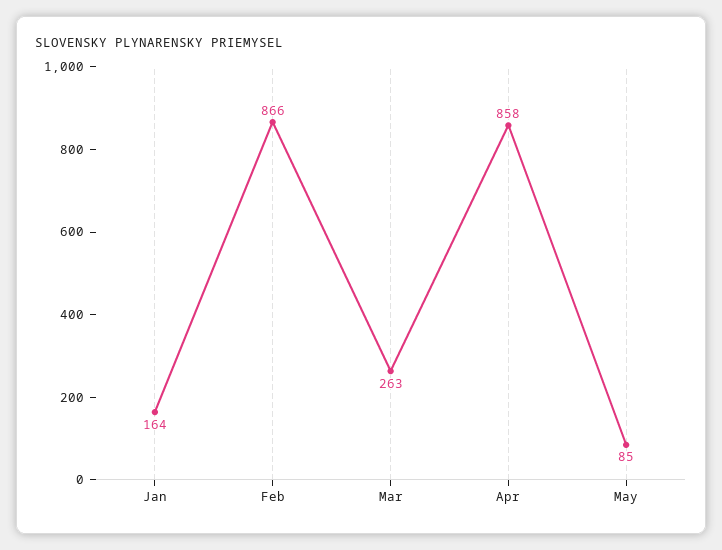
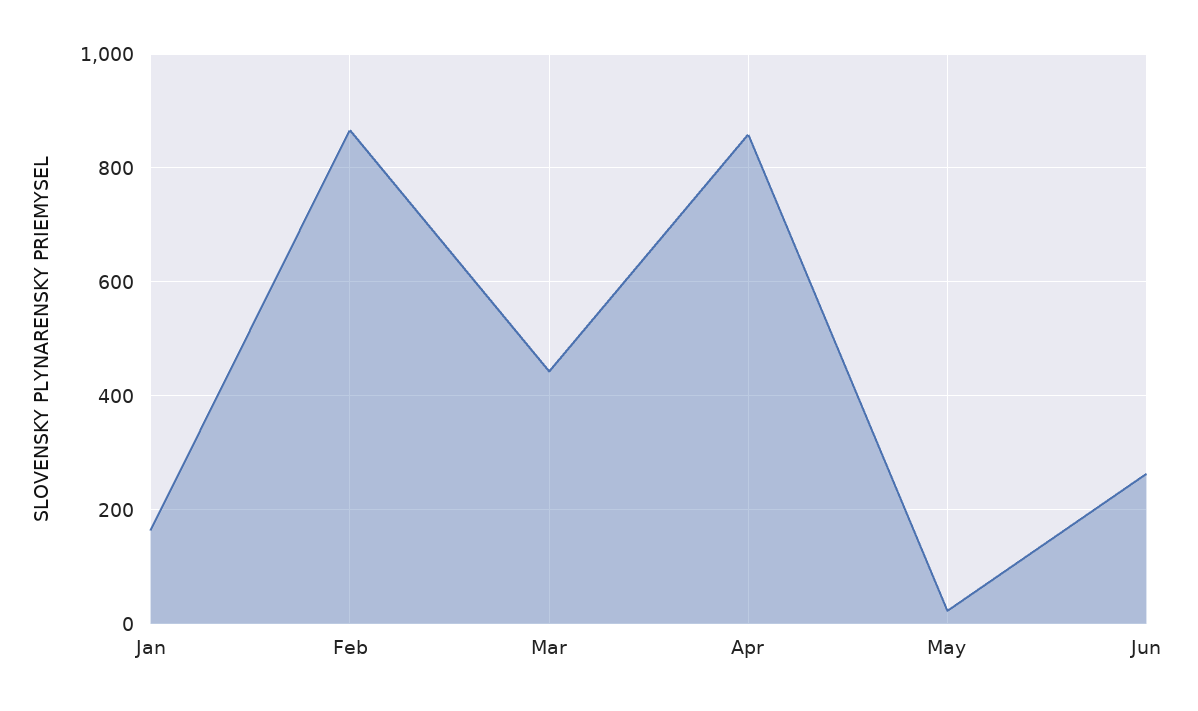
Mar: 263 -> 440
May: 85 -> 20
Jun: none -> 260

